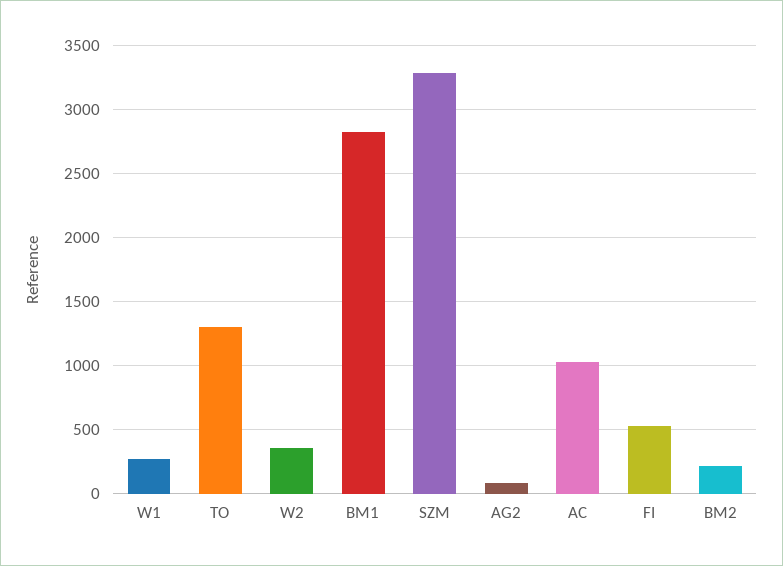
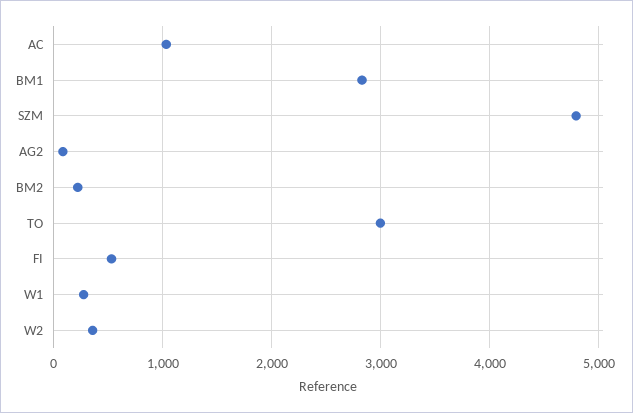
TO: 1300 -> 3000
SZM: 3300 -> 4800

